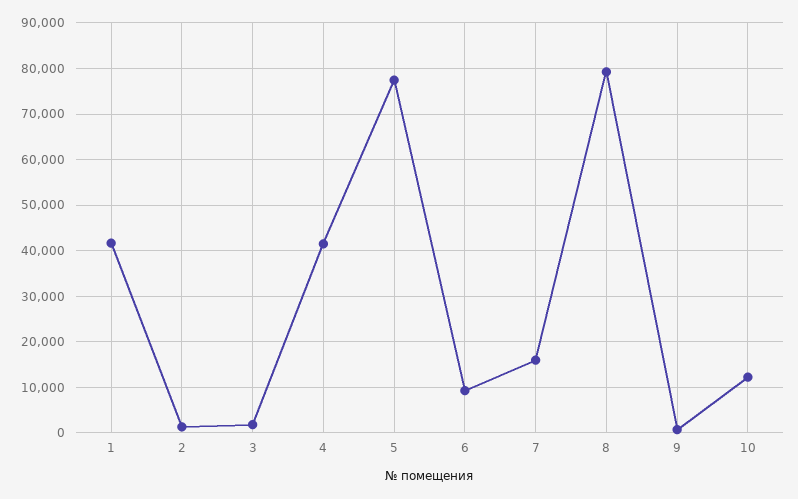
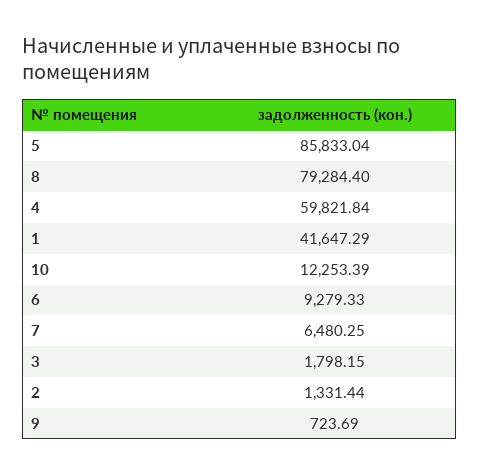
4: 42000 -> 59821.84
5: 78000 -> 85833.04
7: 16000 -> 6480.25

